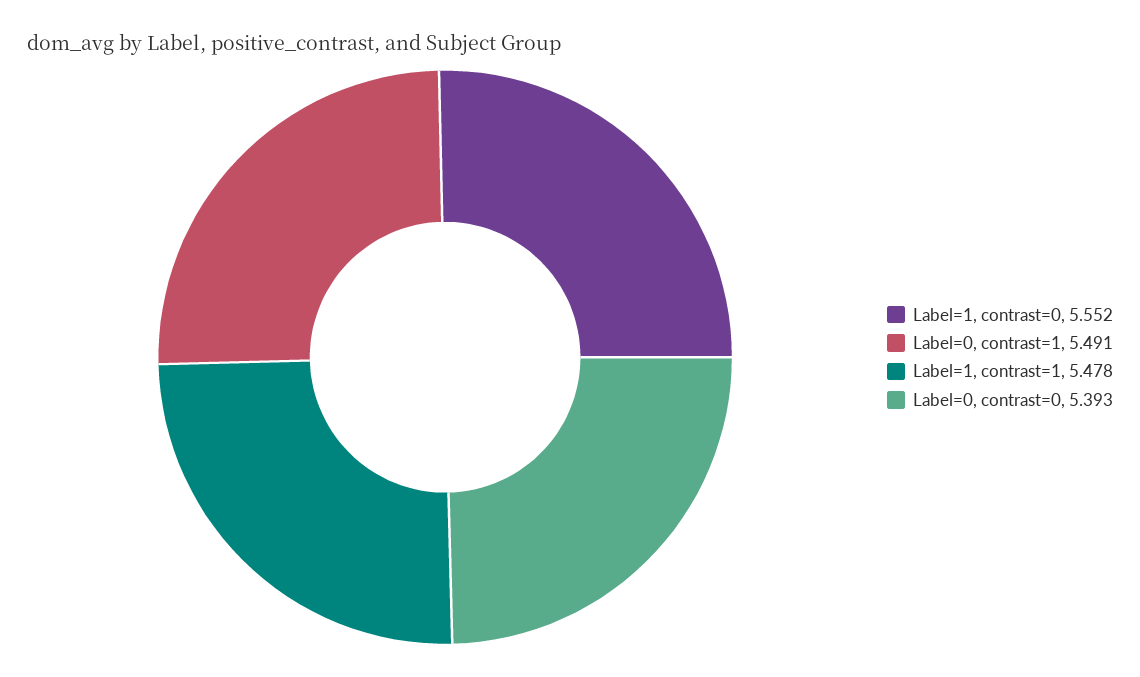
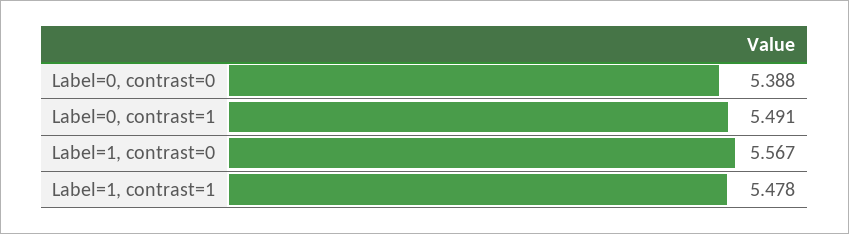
Label=1, contrast=0: 5.552 -> 5.567
Label=0, contrast=0: 5.393 -> 5.388

